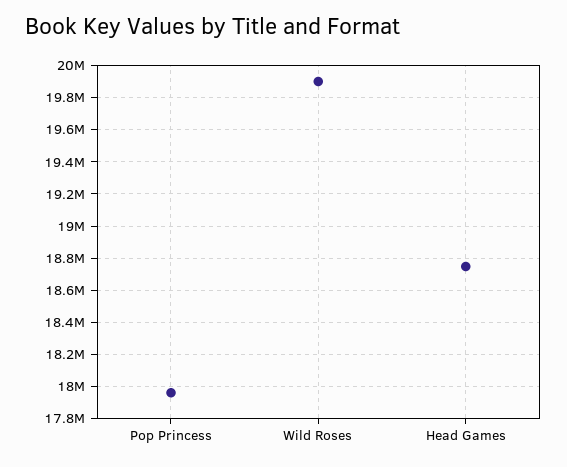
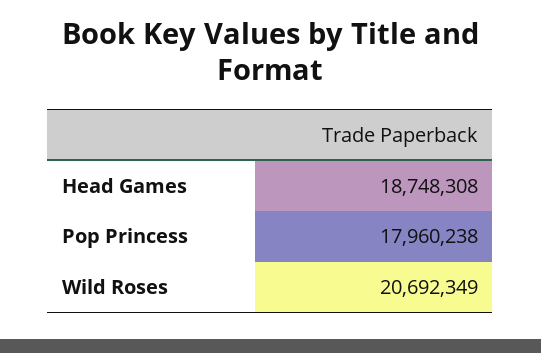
Wild Roses: 19900000 -> 20692349

